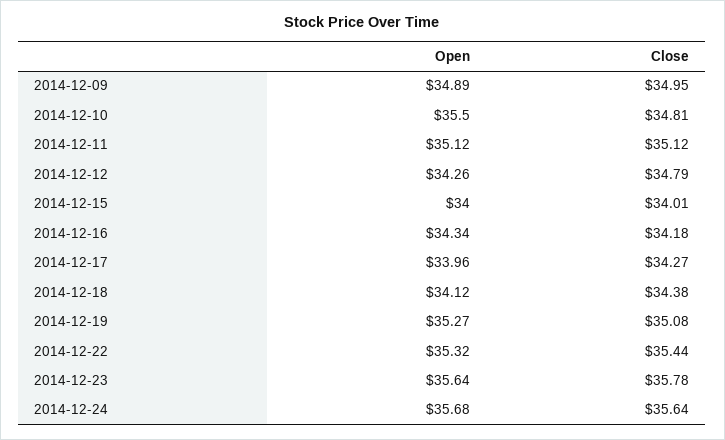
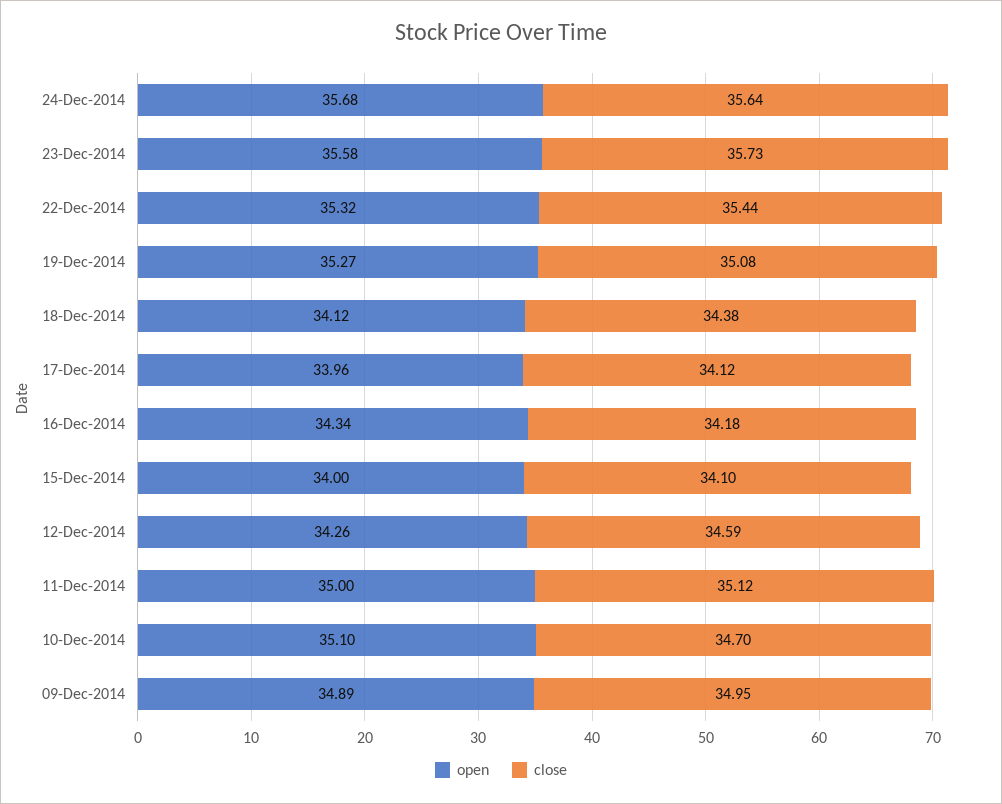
Open, 2014-12-10: 35.5 -> 35.1
Close, 2014-12-10: 34.81 -> 34.7
Open, 2014-12-11: 35.12 -> 35
Close, 2014-12-12: 34.79 -> 34.59
Close, 2014-12-15: 34.01 -> 34.1
Close, 2014-12-17: 34.27 -> 34.12
Open, 2014-12-23: 35.64 -> 35.58
Close, 2014-12-23: 35.78 -> 35.73

